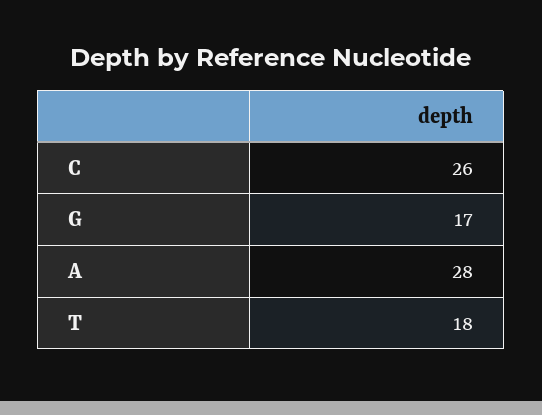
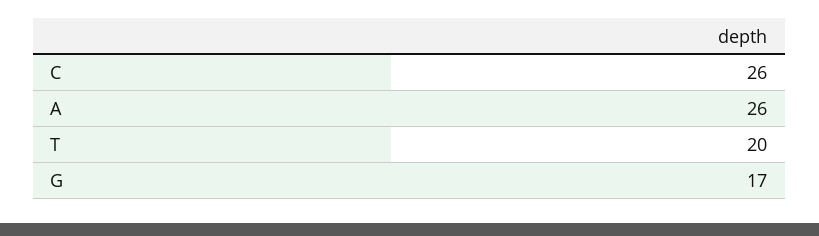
A: 28 -> 26
T: 18 -> 20

